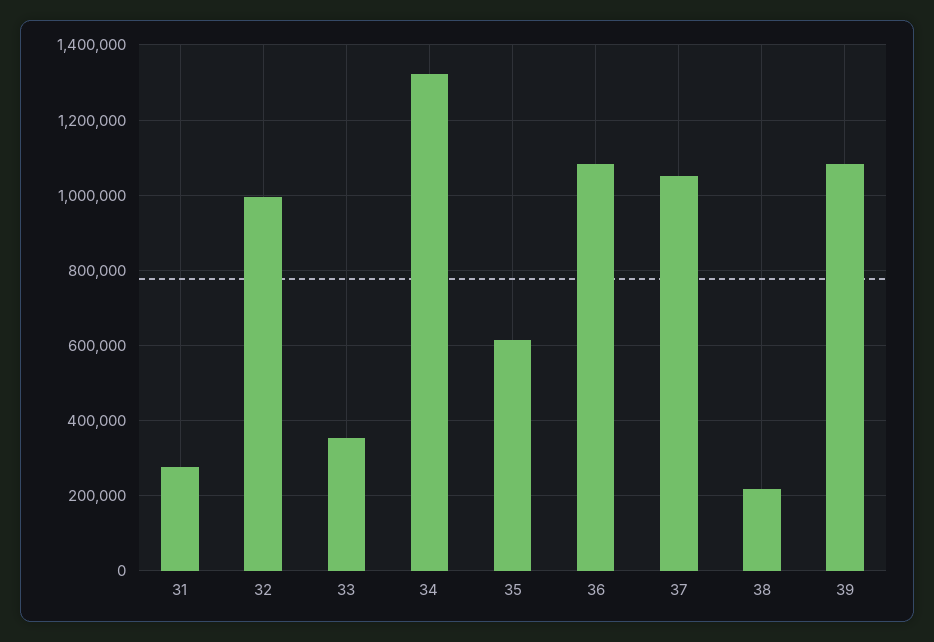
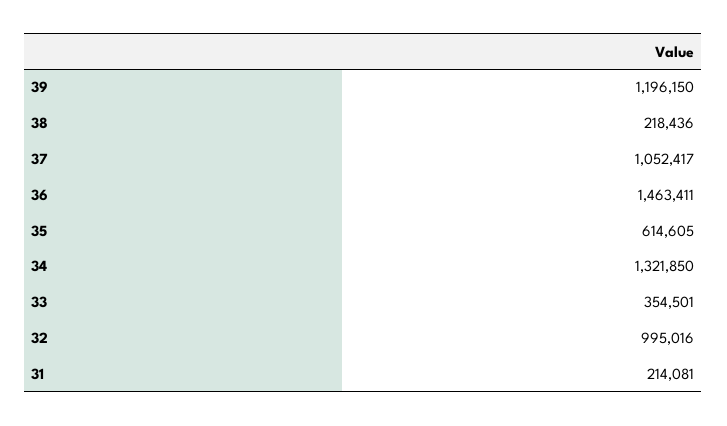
31: 280000 -> 214081
36: 1080000 -> 1463411
39: 1080000 -> 1196150

